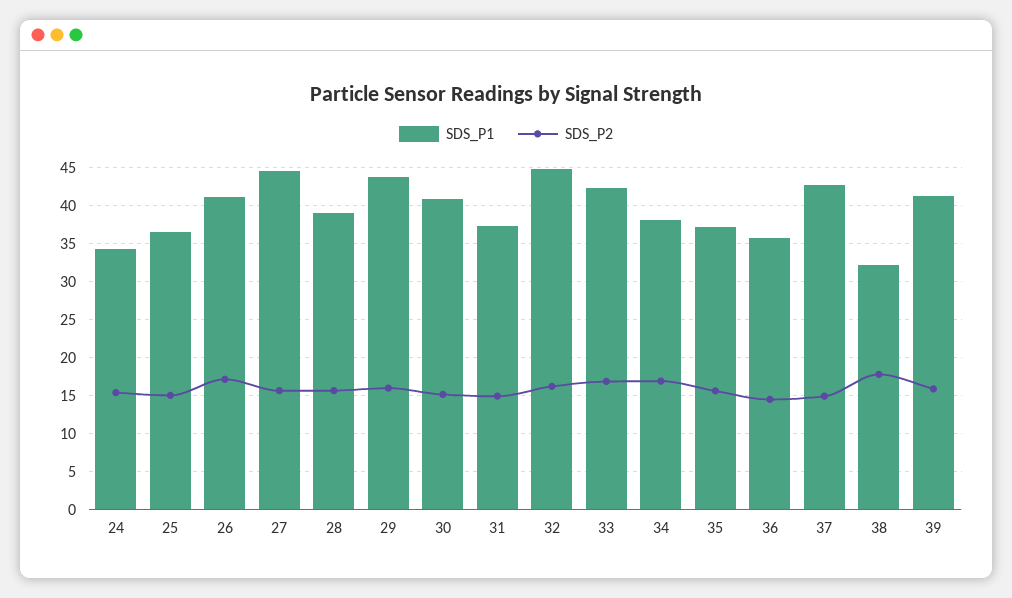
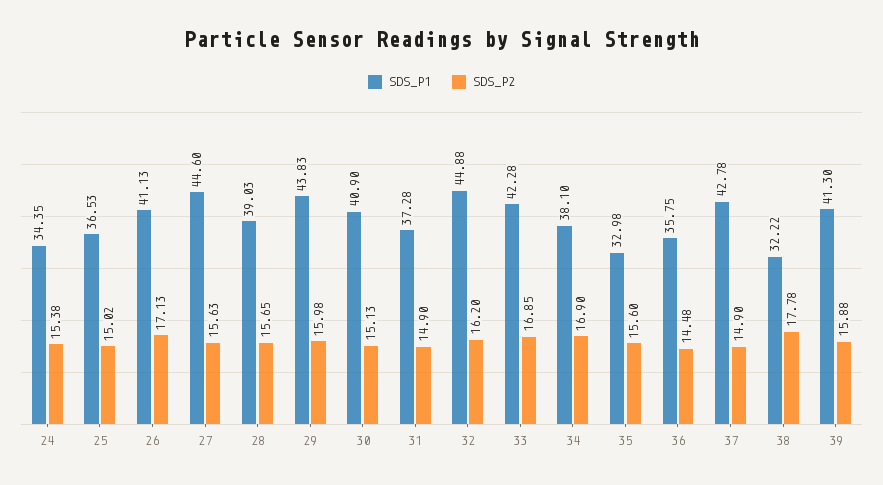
SDS_P1, 35: 37 -> 32.98

